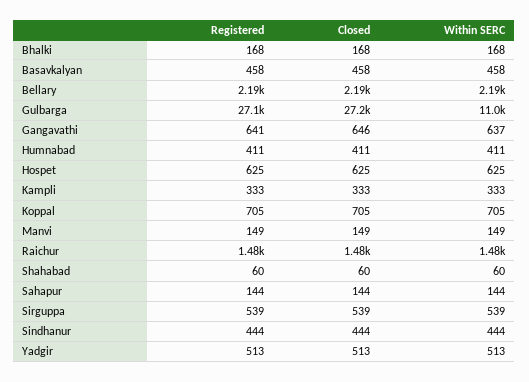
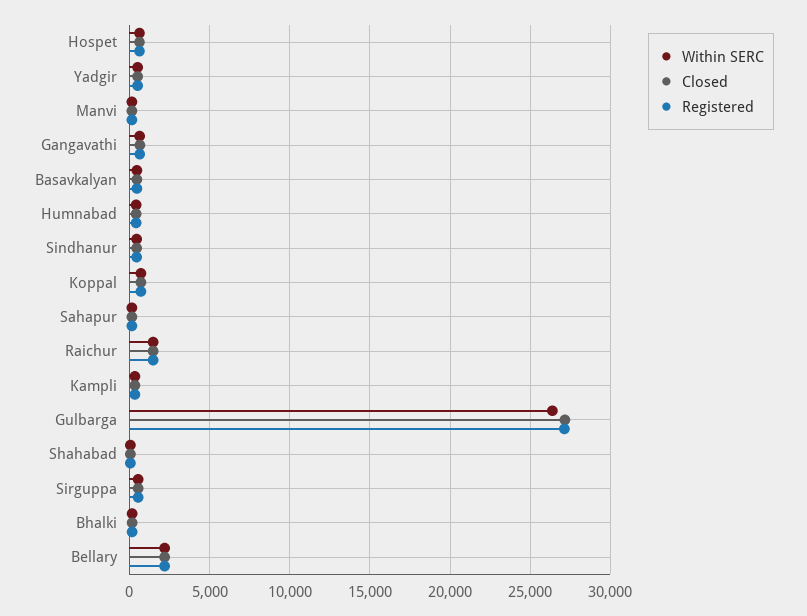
Within SERC, Gulbarga: 11000 -> 26500

